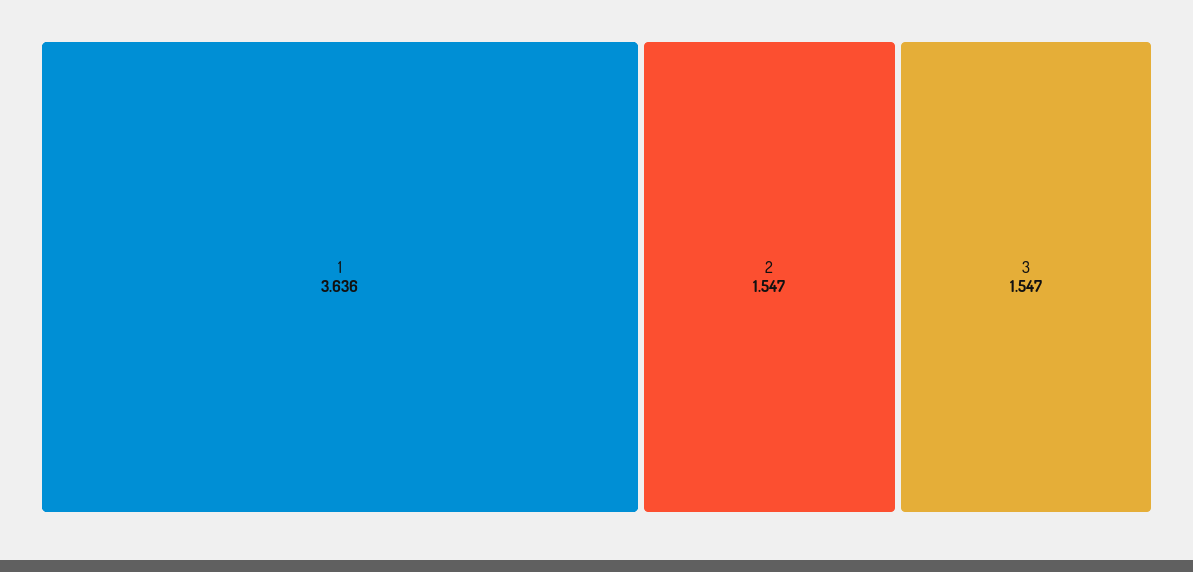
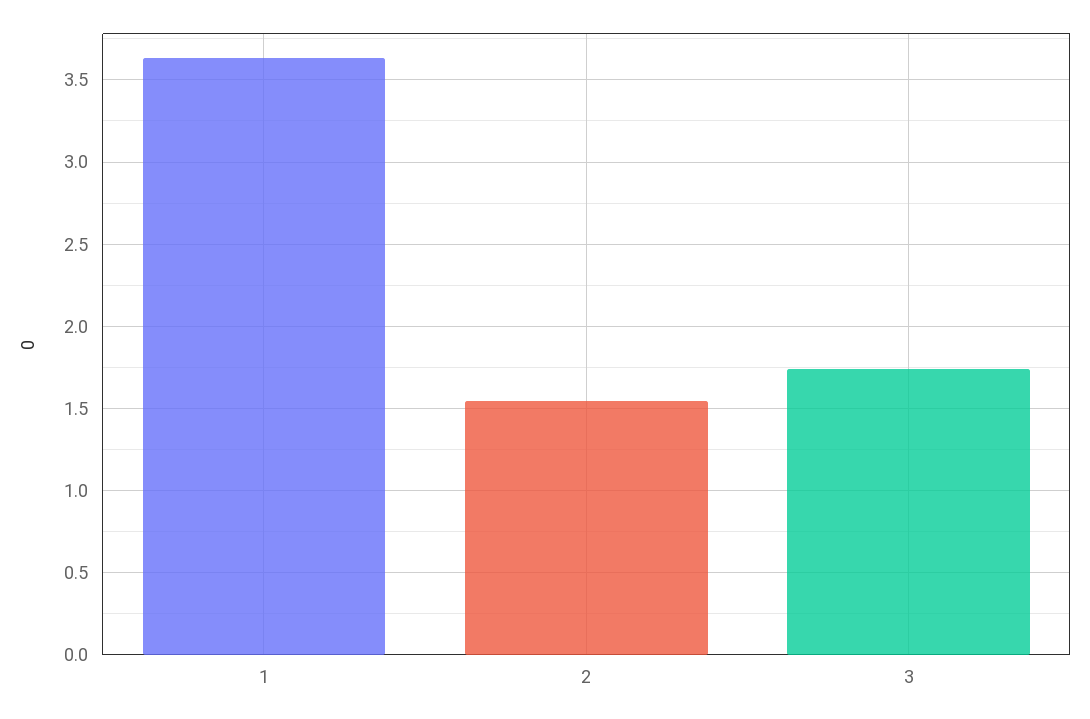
3: 1.547 -> 1.75

